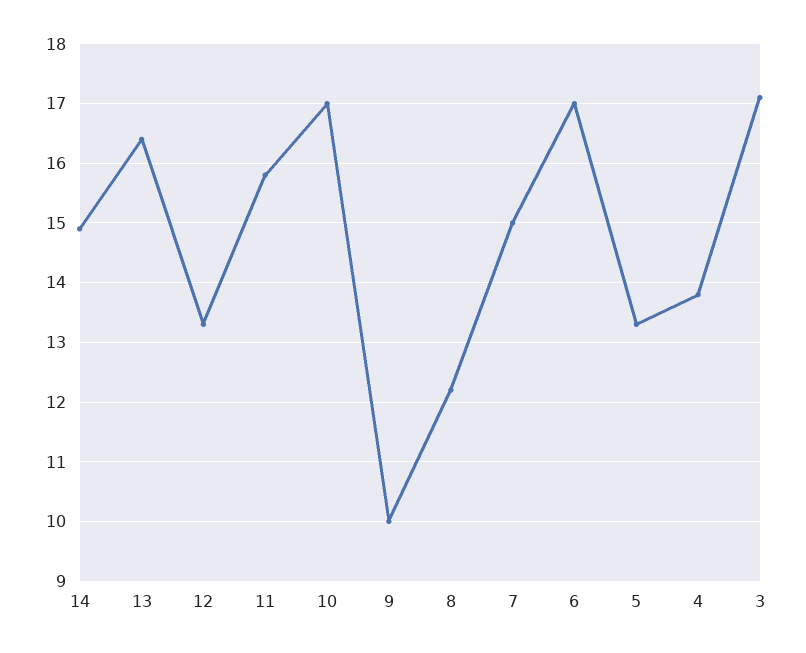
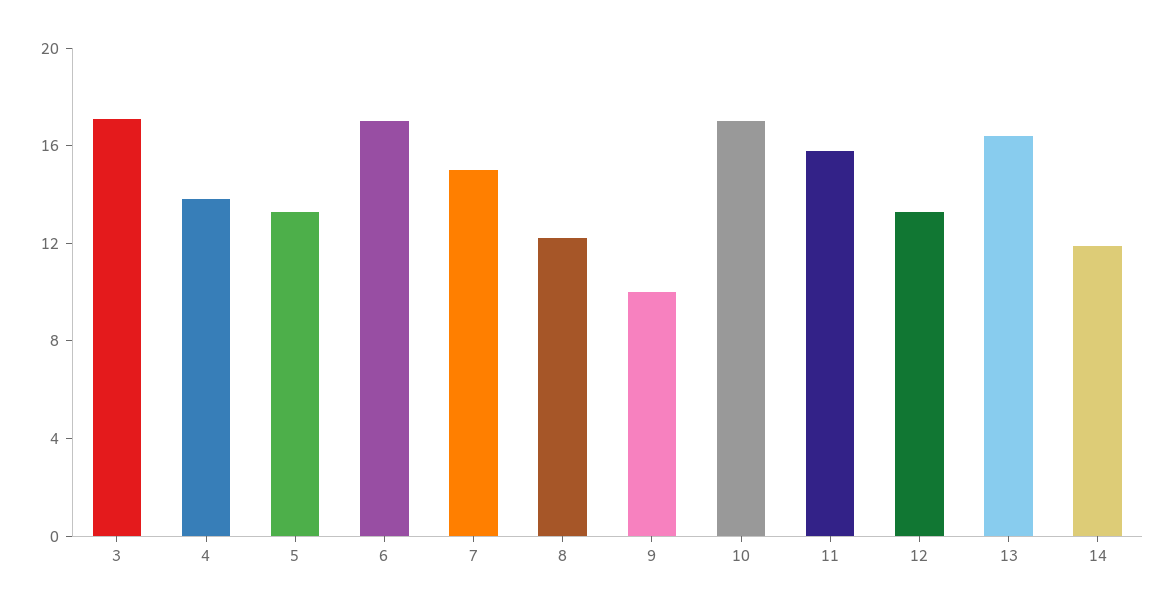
14: 15 -> 12

